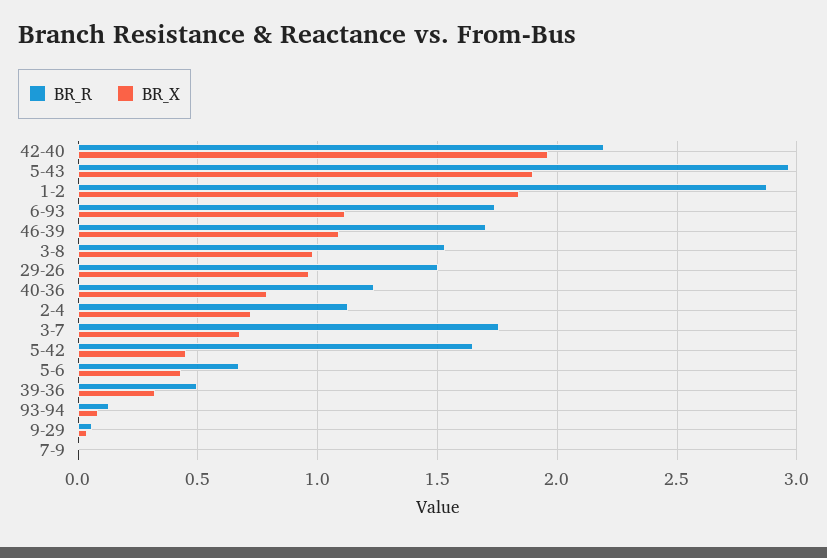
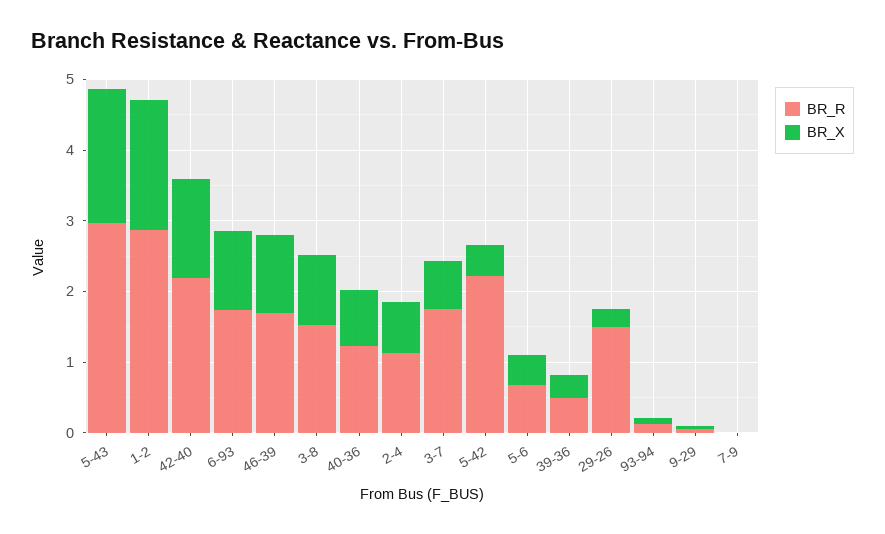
BR_X, 42-40: 1.95 -> 1.4
BR_X, 29-26: 0.95 -> 0.2
BR_R, 5-42: 1.65 -> 2.2

